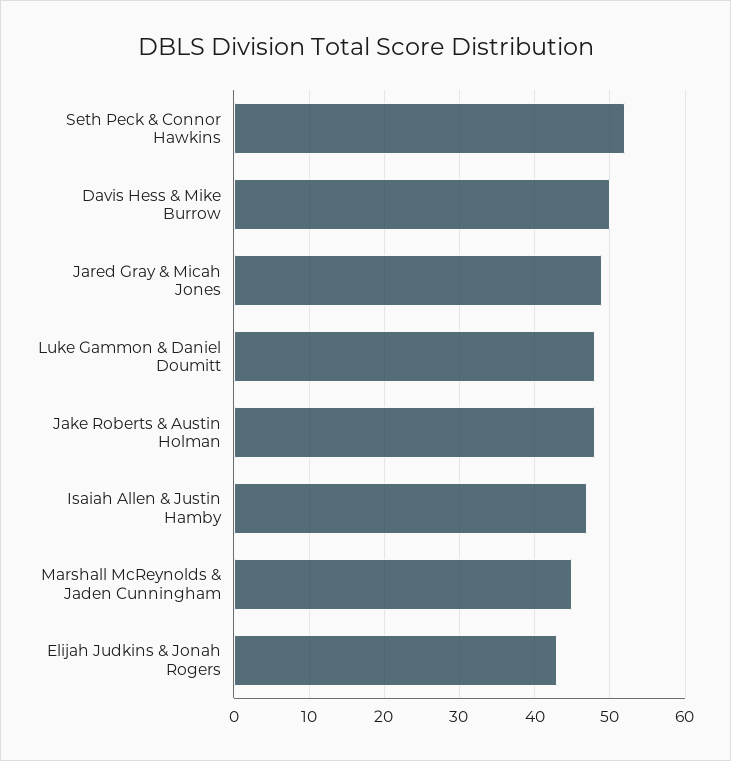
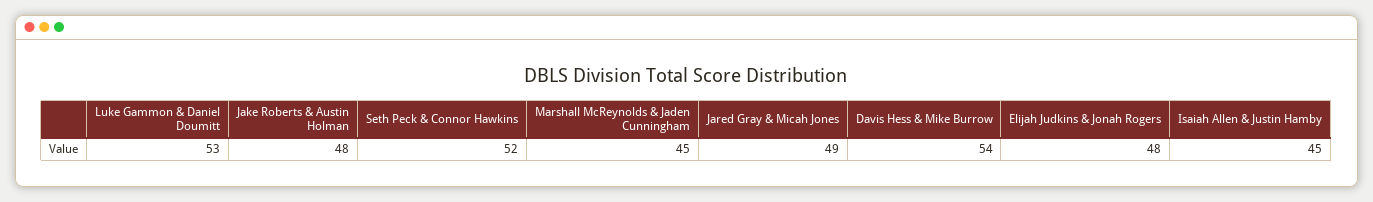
Davis Hess & Mike Burrow: 50 -> 54
Luke Gammon & Daniel Doumitt: 48 -> 53
Isaiah Allen & Justin Hamby: 47 -> 45
Elijah Judkins & Jonah Rogers: 43 -> 48

